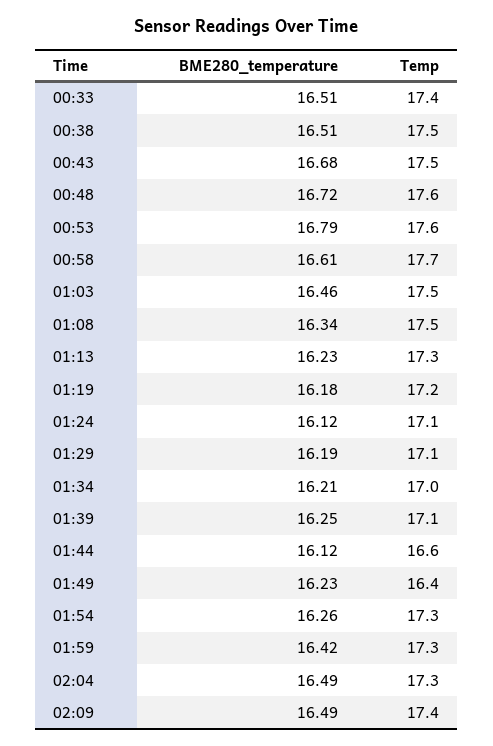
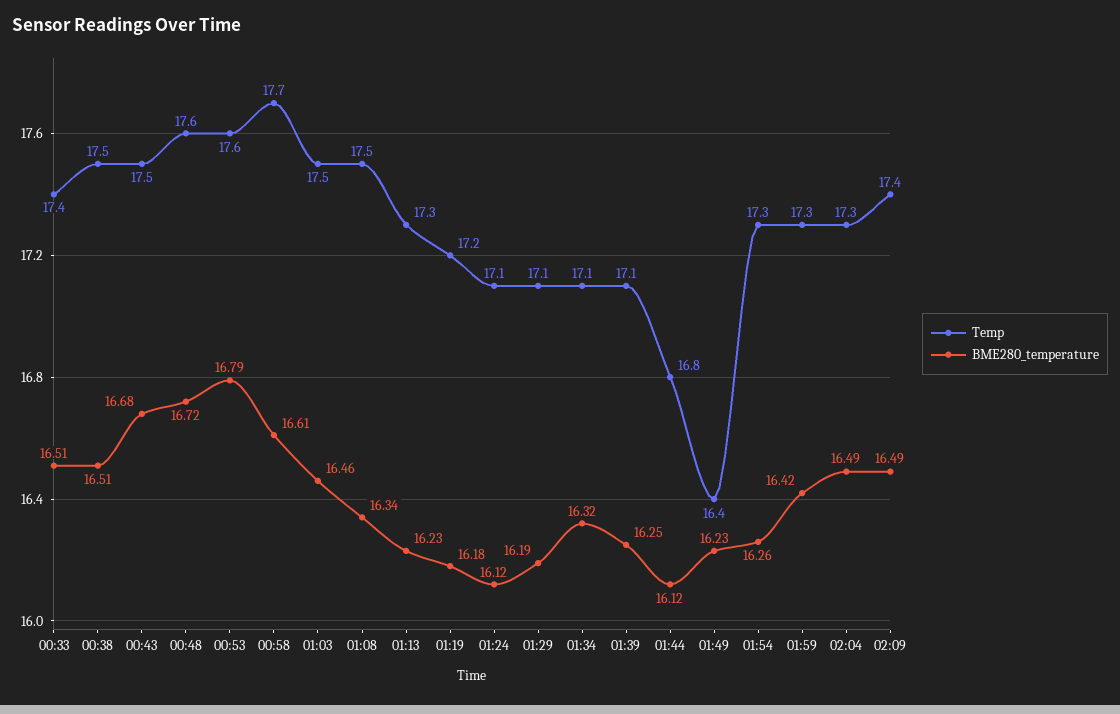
BME280_temperature, 01:34: 16.21 -> 16.32
Temp, 01:34: 17 -> 17.1
Temp, 01:44: 16.6 -> 16.8

